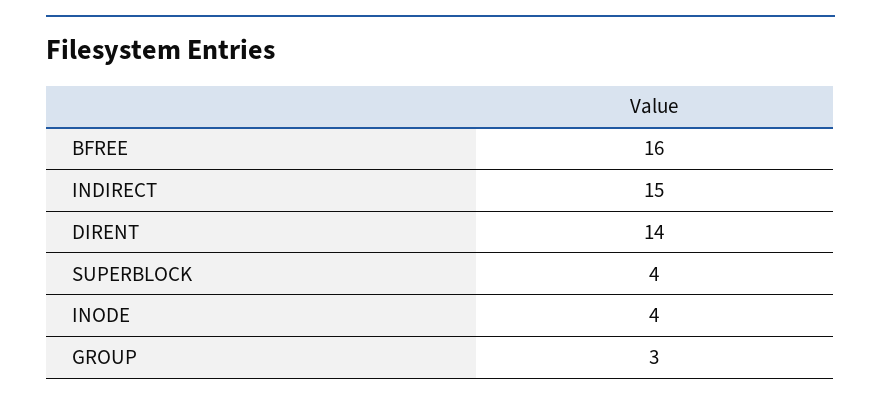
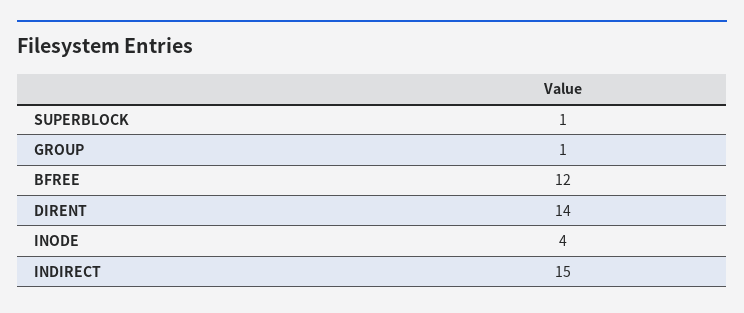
BFREE: 16 -> 12
SUPERBLOCK: 4 -> 1
GROUP: 3 -> 1

